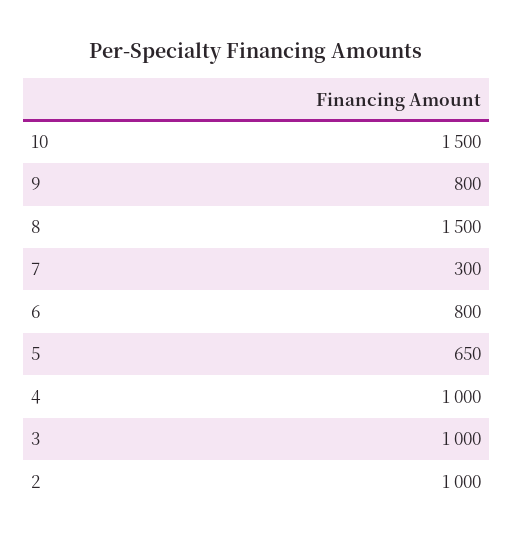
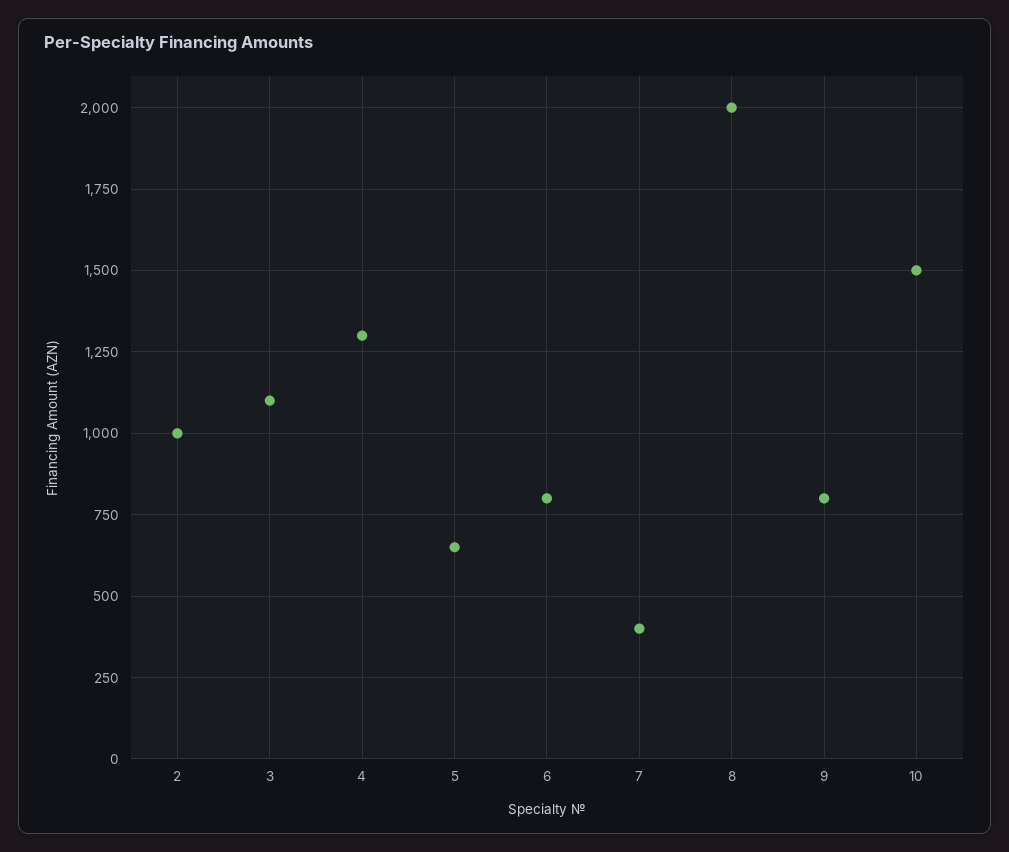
8: 1500 -> 2000
7: 300 -> 400
4: 1000 -> 1300
3: 1000 -> 1100

